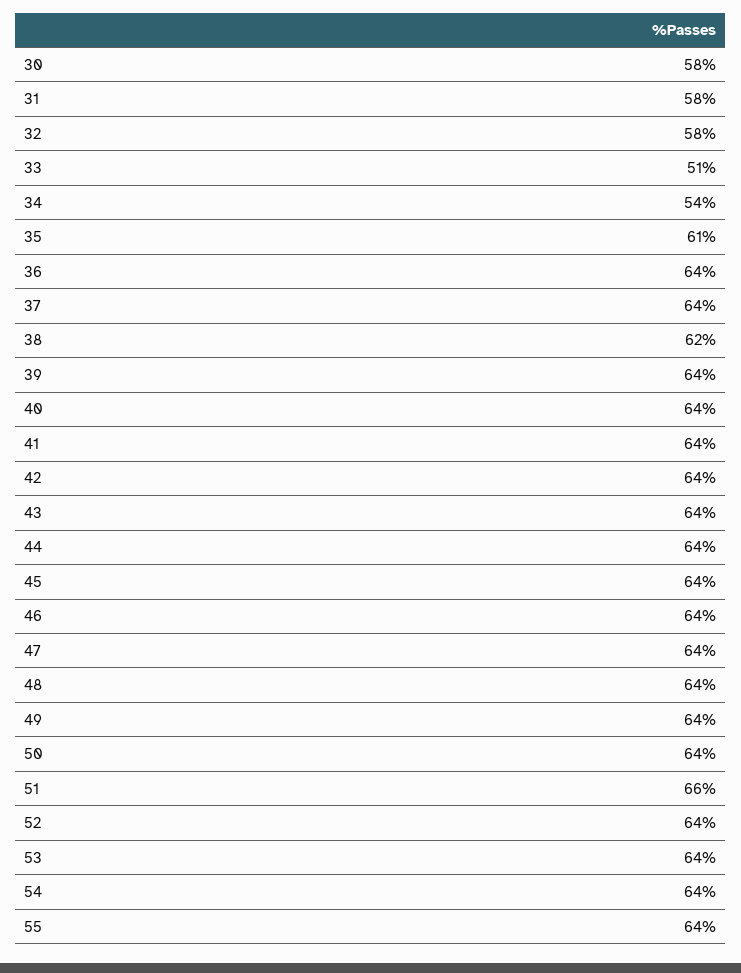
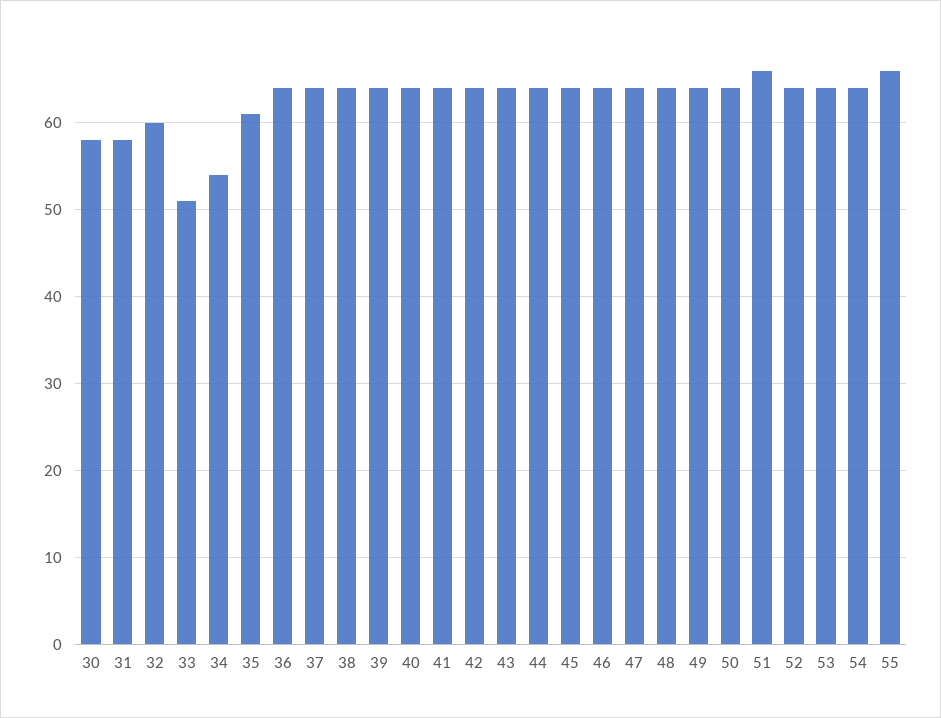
32: 58 -> 60
38: 62 -> 64
55: 64 -> 66

